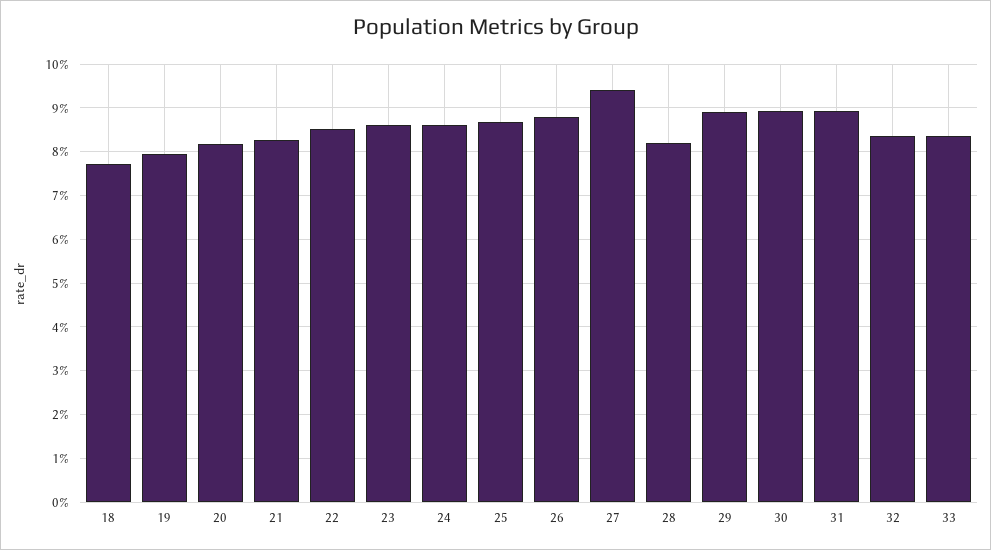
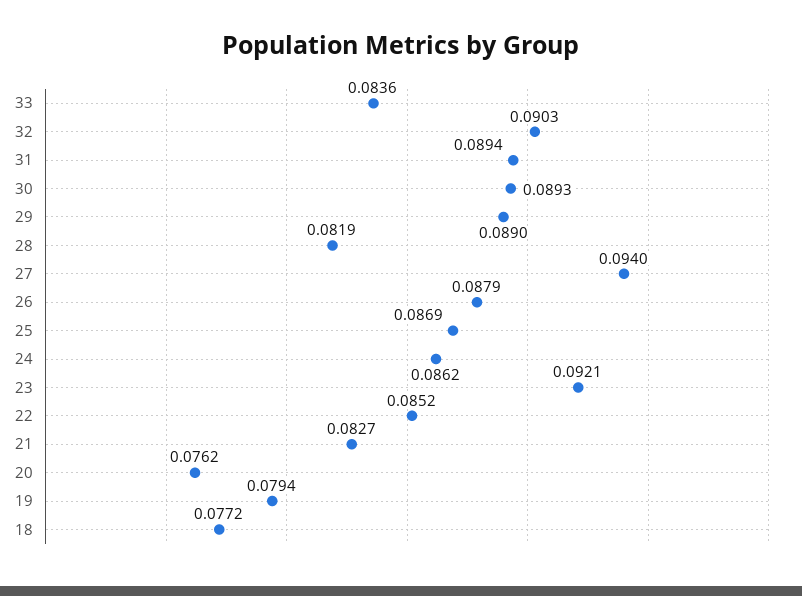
20: 0.082 -> 0.0762
23: 0.086 -> 0.0921
32: 0.084 -> 0.0903

